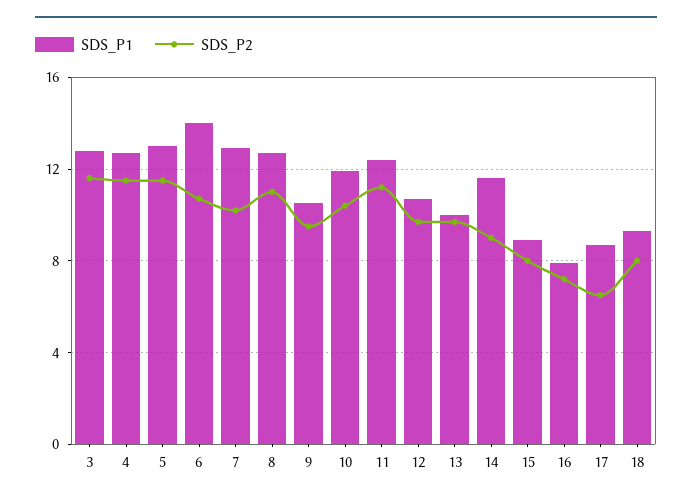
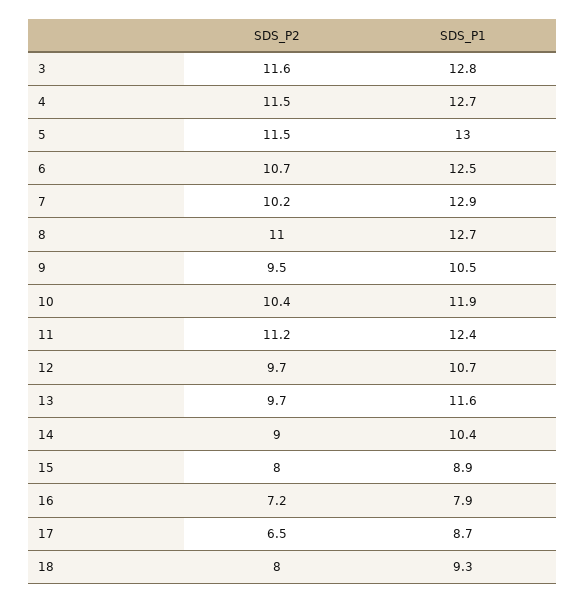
SDS_P1, 6: 14 -> 12.5
SDS_P1, 13: 10 -> 11.6
SDS_P1, 14: 11.5 -> 10.4

